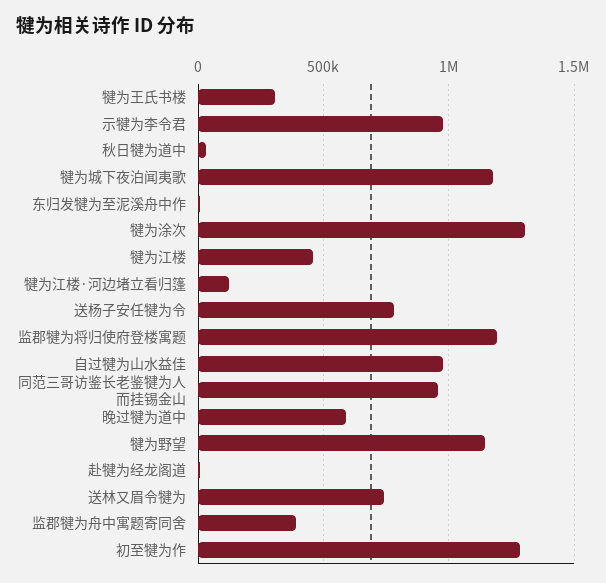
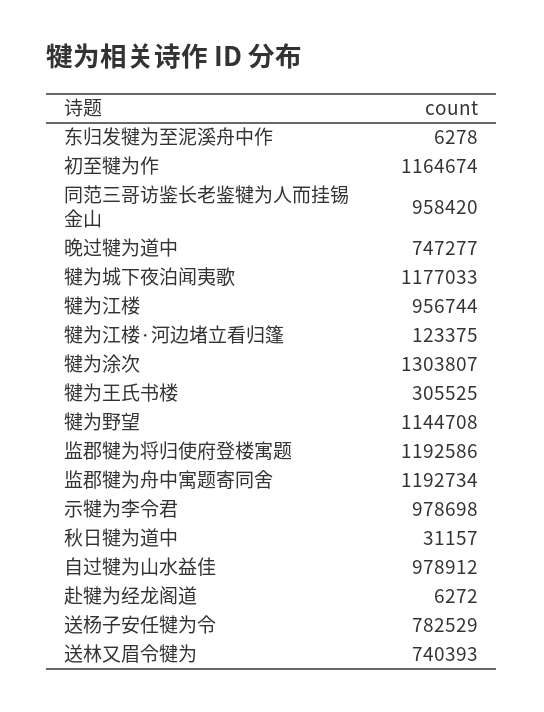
犍为江楼: 450000 -> 956744
晚过犍为道中: 600000 -> 747277
监郡犍为舟中寓题寄同舍: 400000 -> 1192734
初至犍为作: 1300000 -> 1164674

